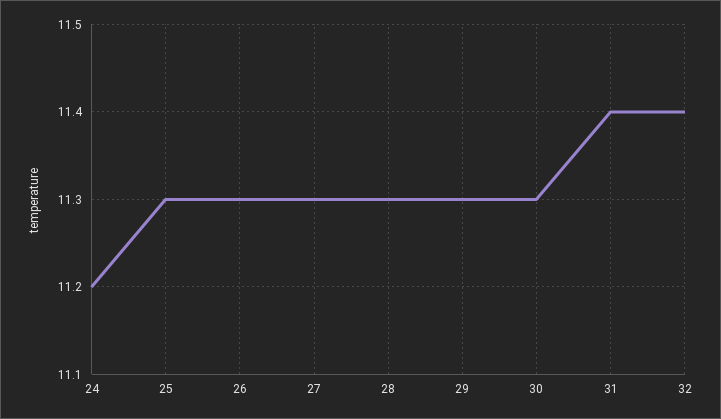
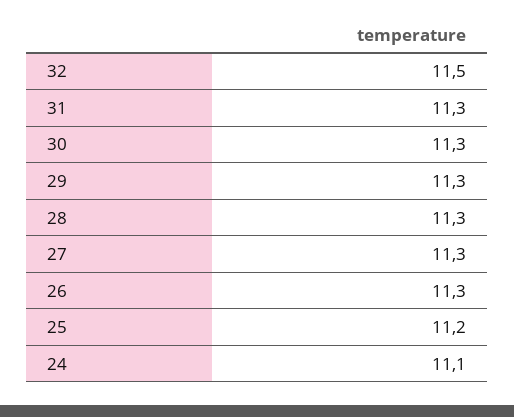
24: 11.2 -> 11.1
25: 11.3 -> 11.2
31: 11.4 -> 11.3
32: 11.4 -> 11.5

